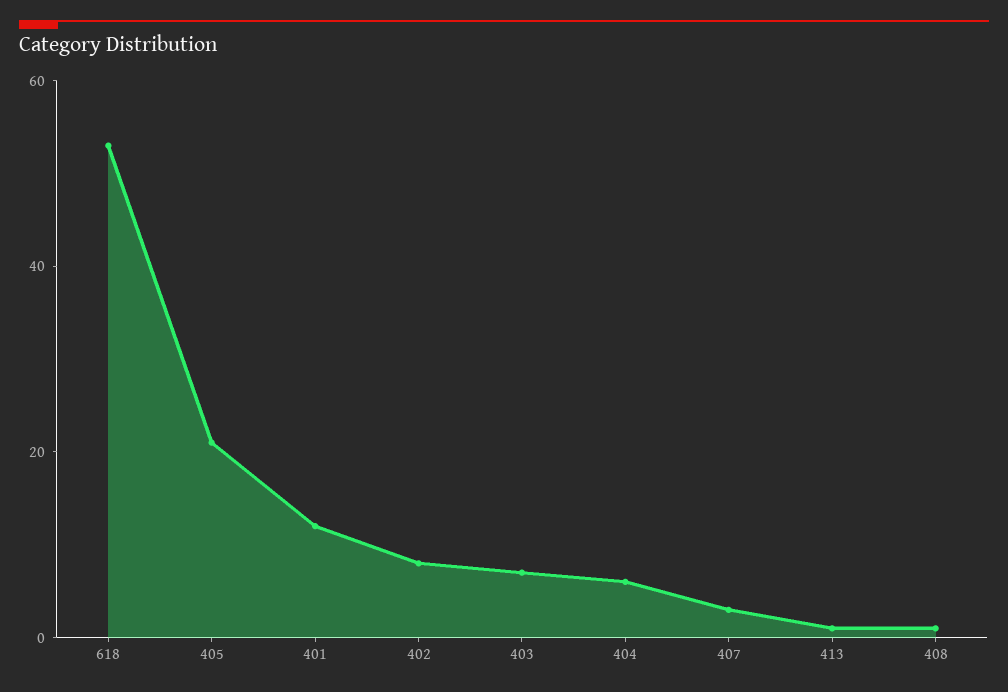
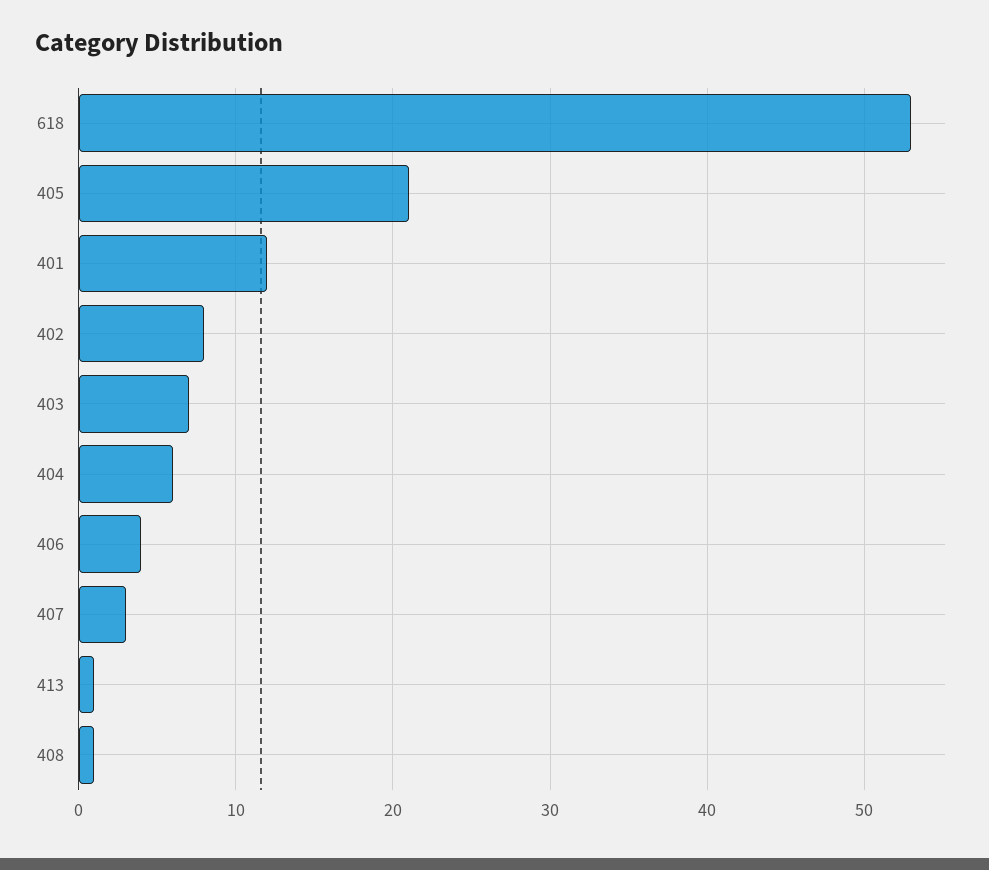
406: none -> 4

